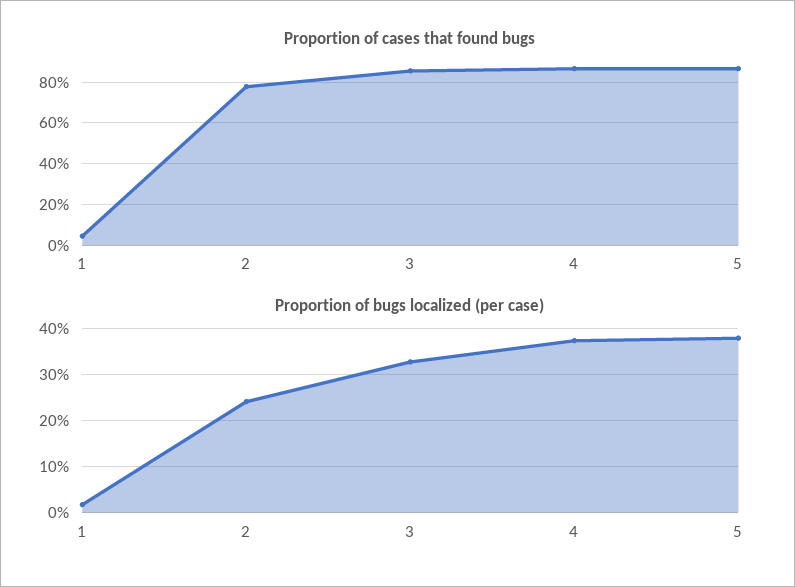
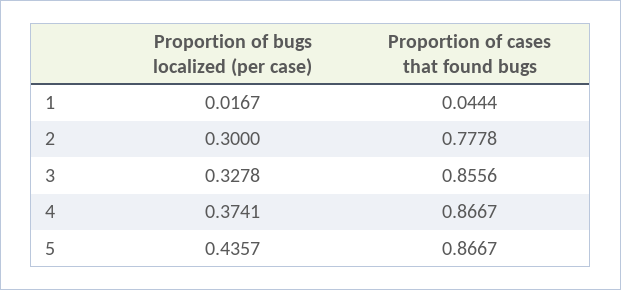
Proportion of bugs localized (per case), 2: 0.24 -> 0.3
Proportion of bugs localized (per case), 5: 0.38 -> 0.4357

